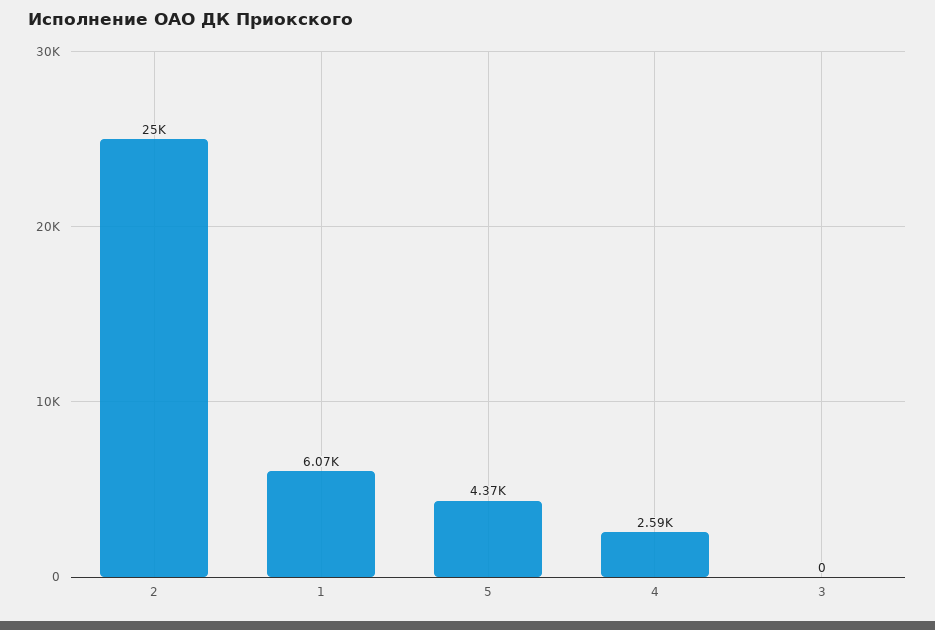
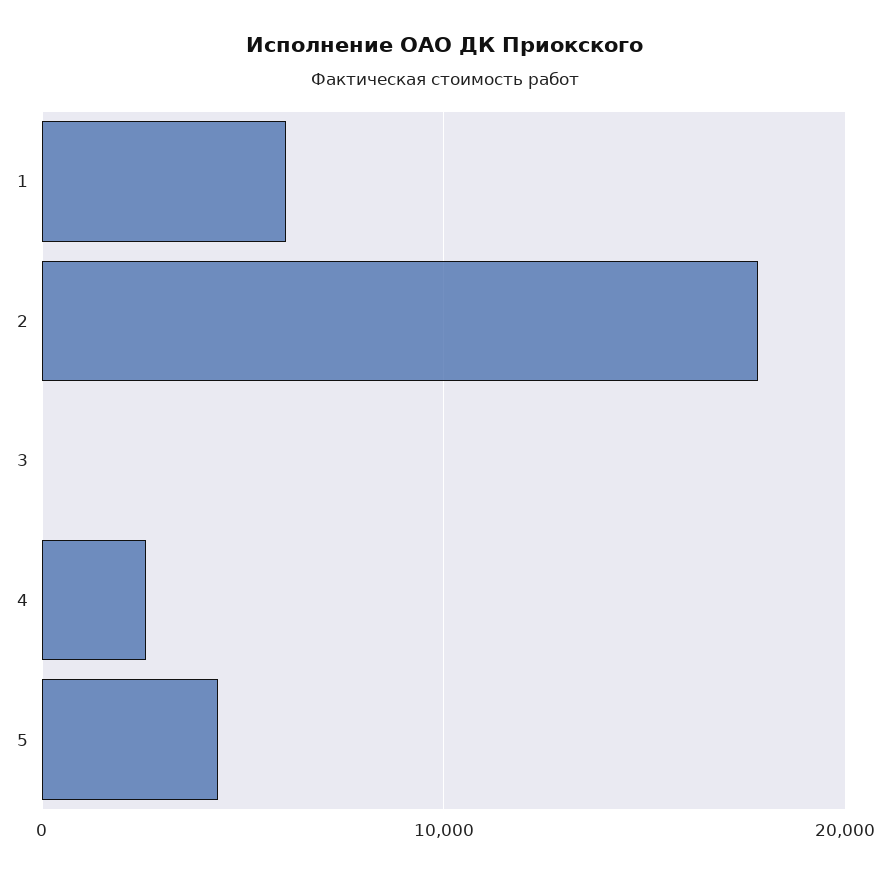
2: 25000 -> 18000

